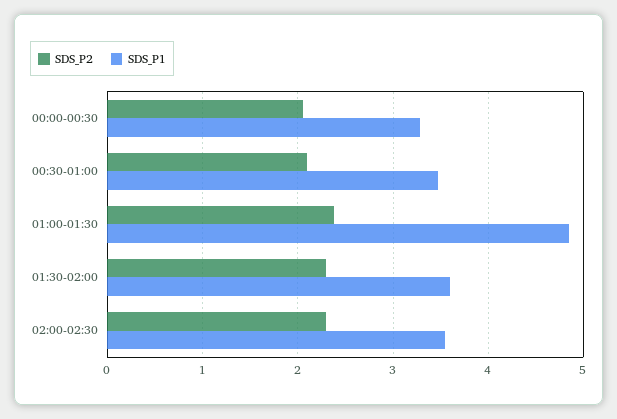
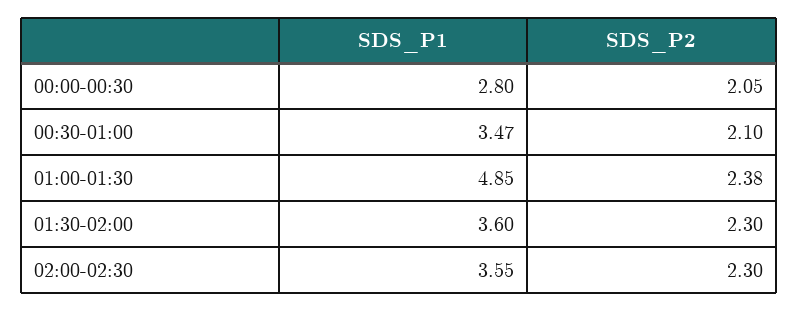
SDS_P1, 00:00-00:30: 3.3 -> 2.8

